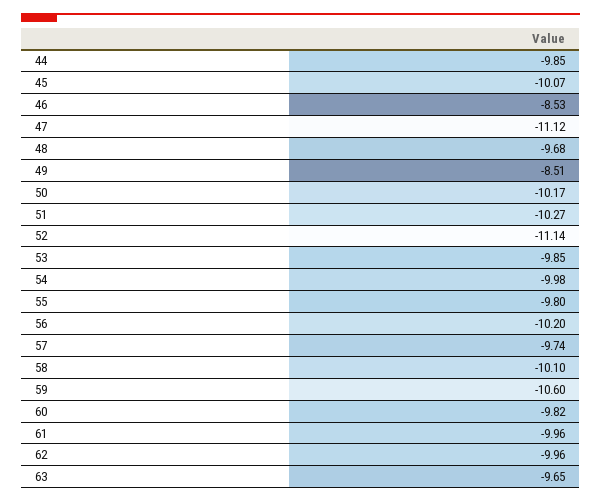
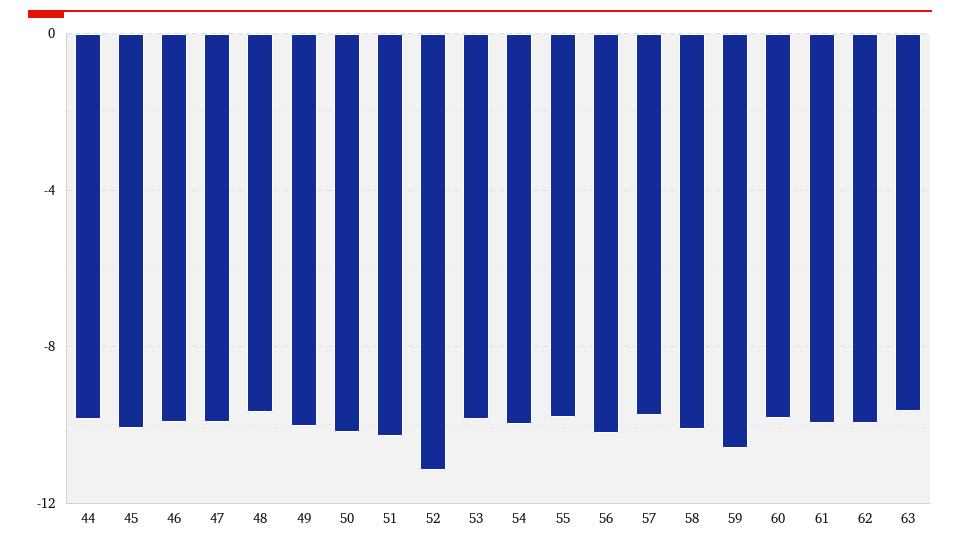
46: -8.53 -> -10
47: -11.12 -> -10
49: -8.51 -> -10

